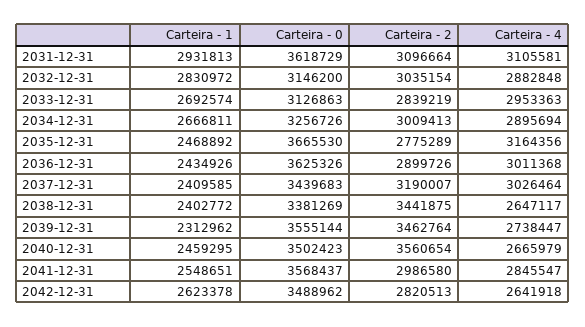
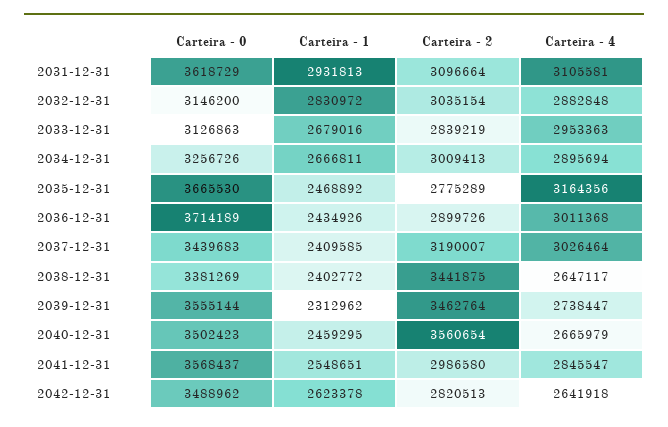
Carteira - 1, 2033-12-31: 2692574 -> 2679016
Carteira - 0, 2036-12-31: 3625326 -> 3714189

